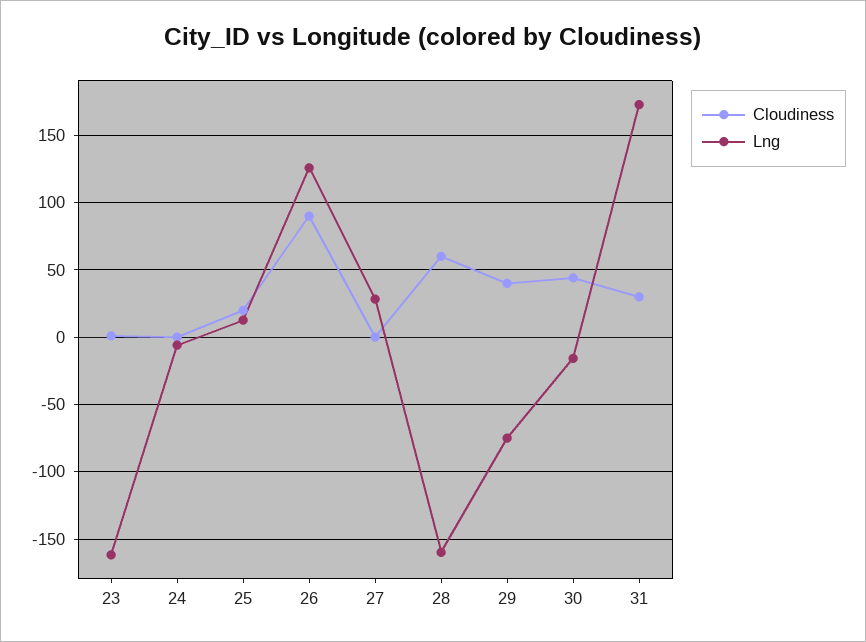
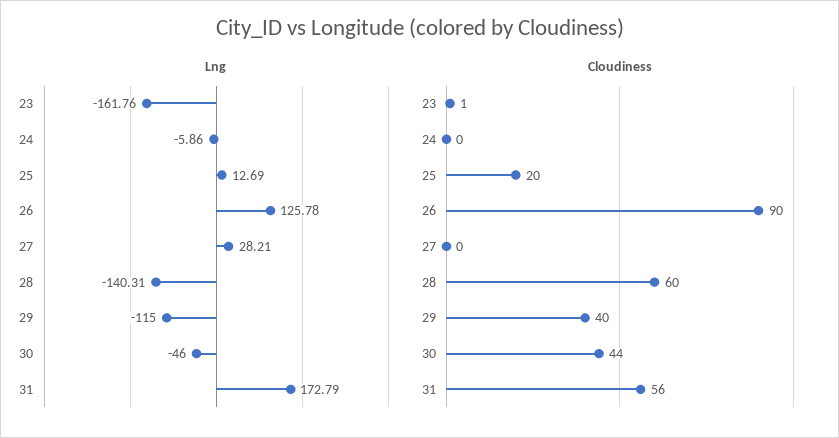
Lng, 28: -160 -> -140.31
Lng, 29: -75 -> -115
Lng, 30: -15 -> -46
Cloudiness, 31: 30 -> 56

